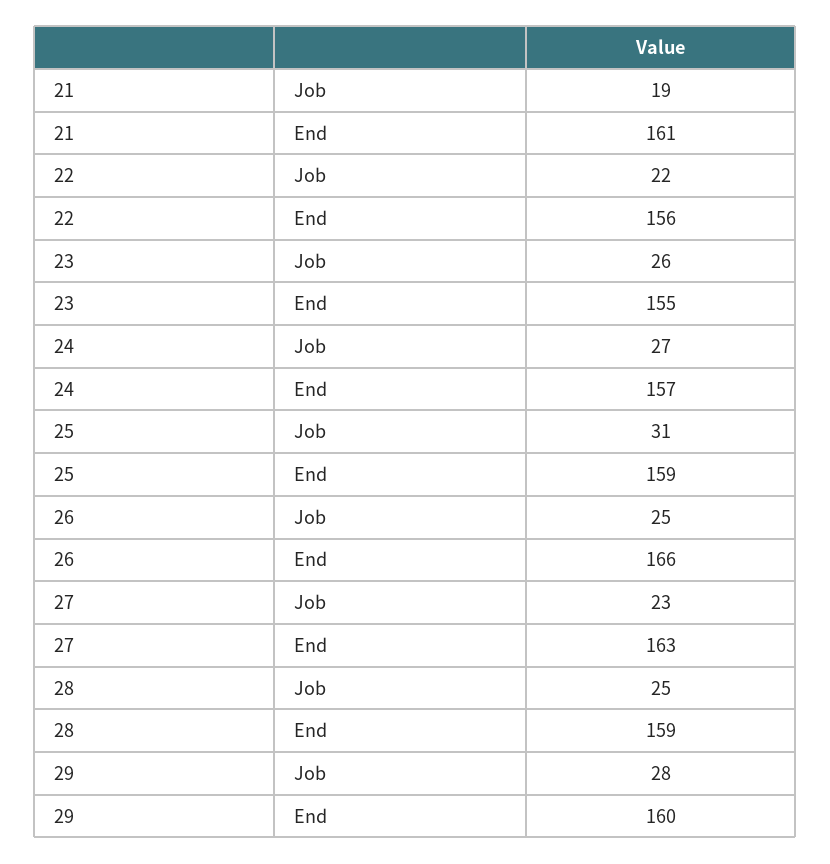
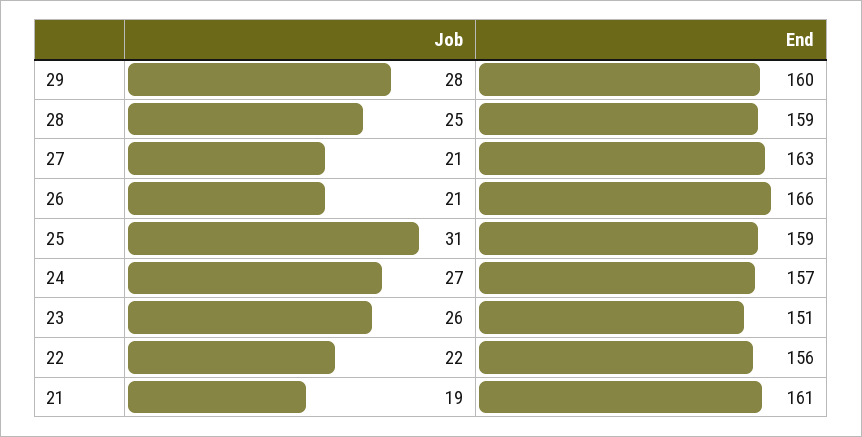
23, End: 155 -> 151
26, Job: 25 -> 21
27, Job: 23 -> 21

